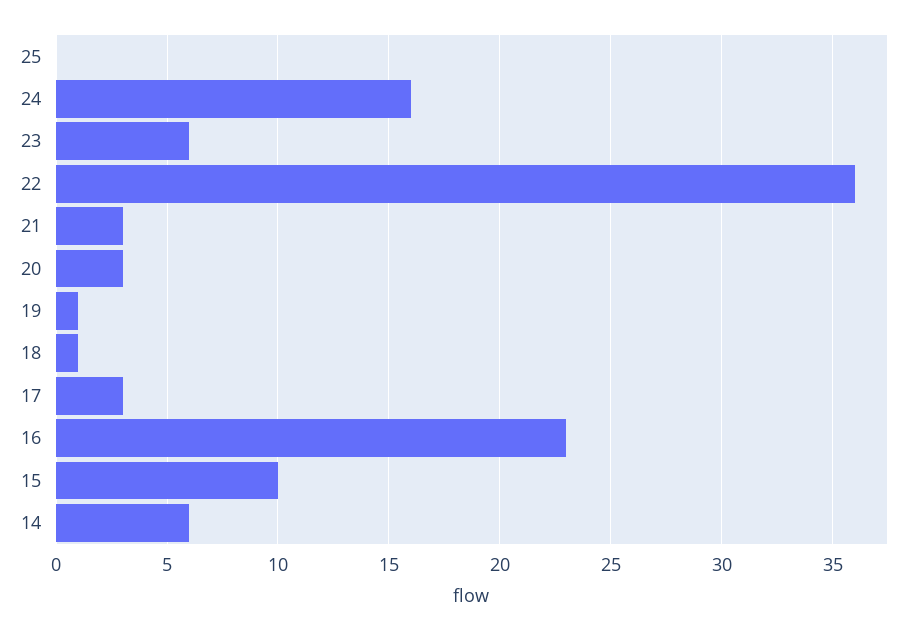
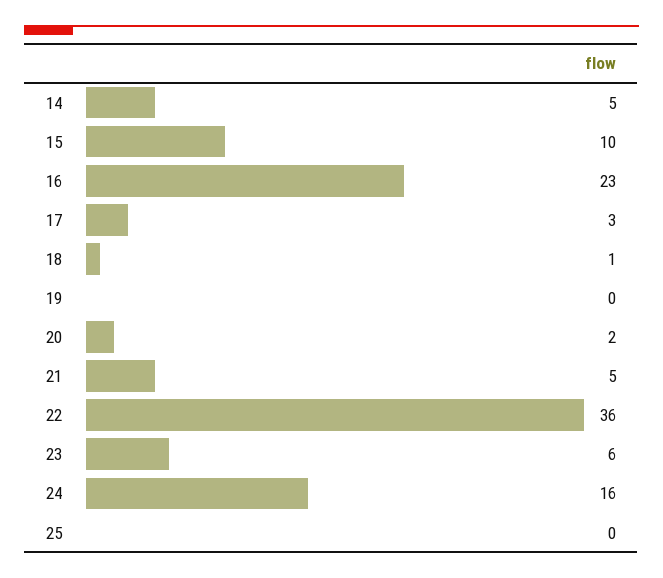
21: 3 -> 5
20: 3 -> 2
19: 1 -> 0
14: 6 -> 5

